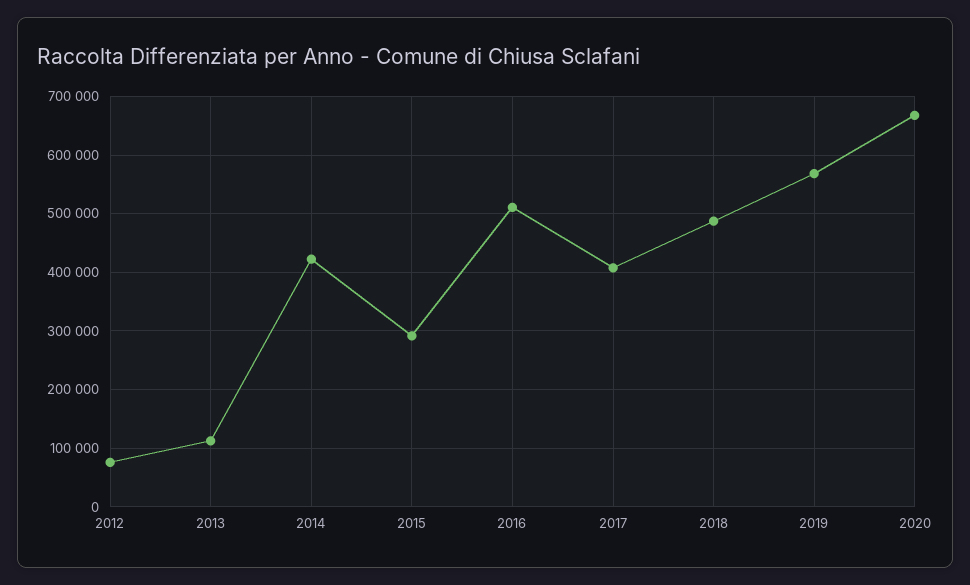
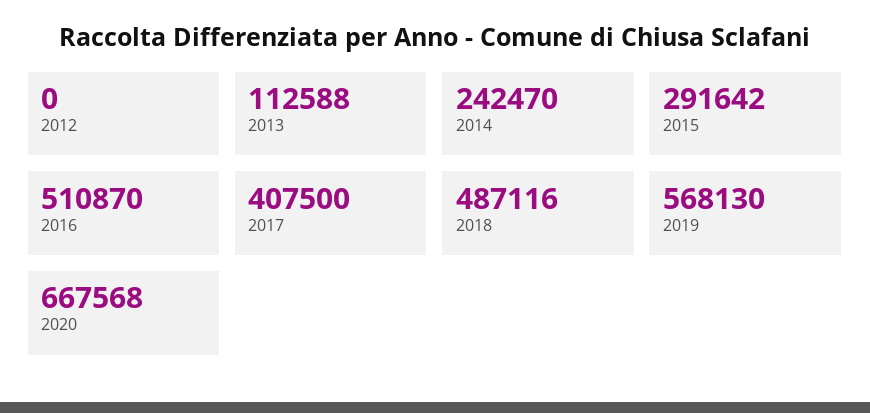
2012: 80000 -> 0
2014: 420000 -> 242470

